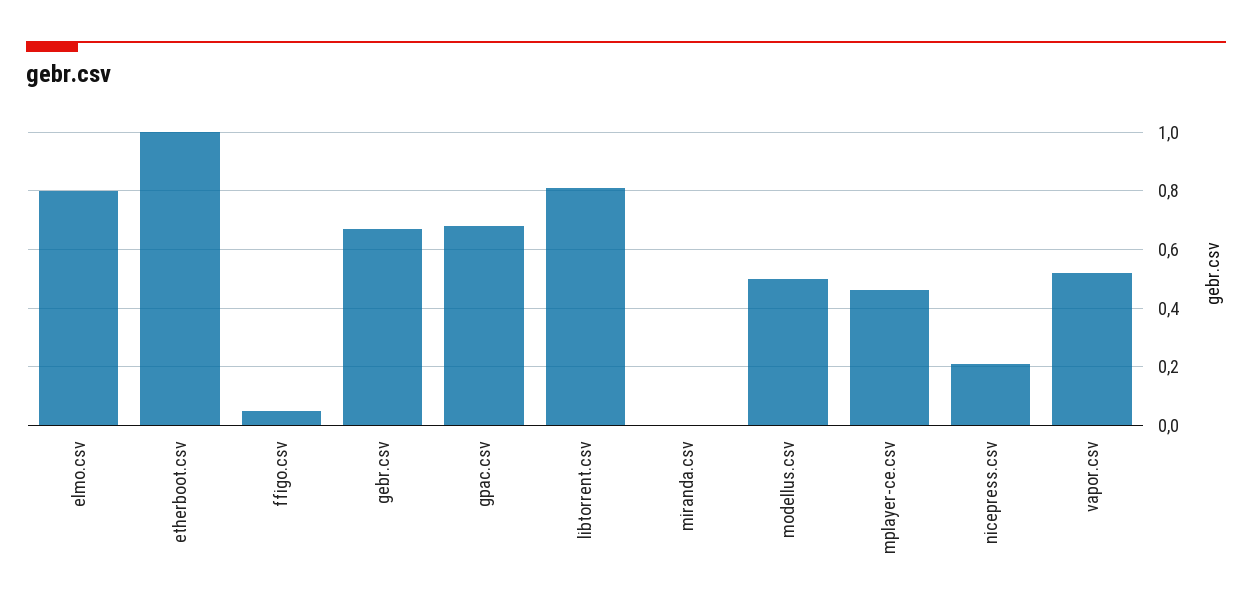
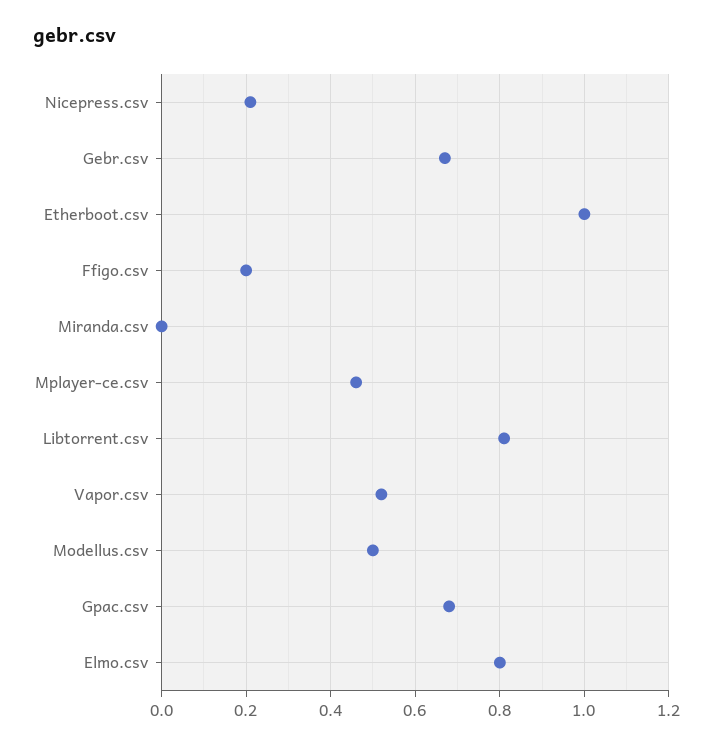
ffigo.csv: 0.05 -> 0.2

